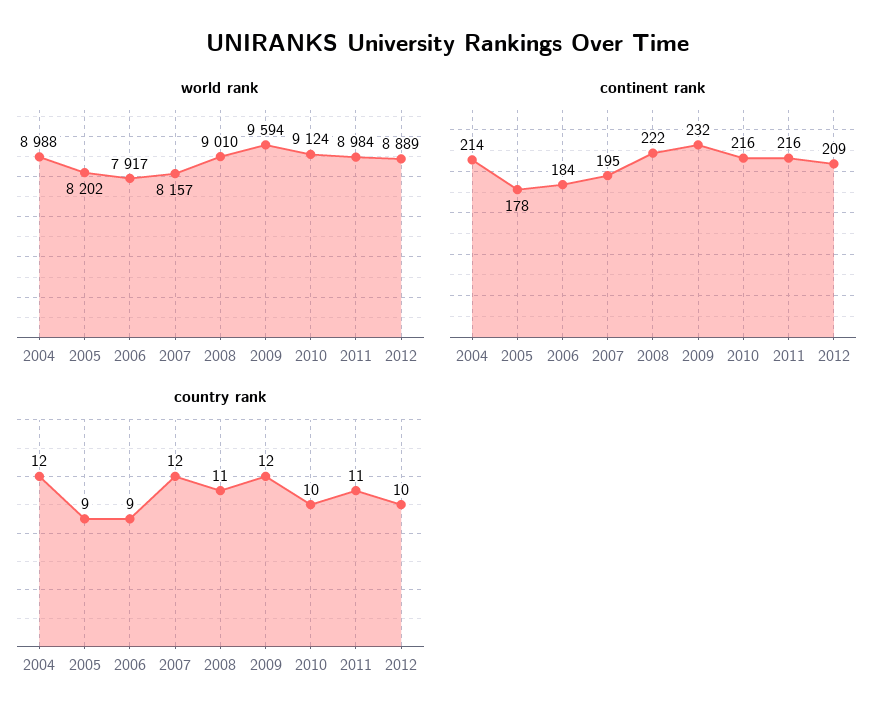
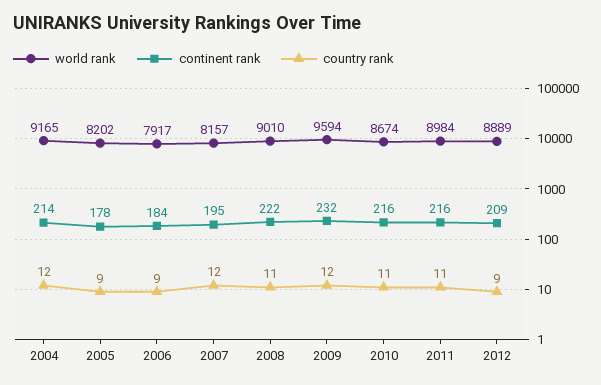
world rank, 2004: 8988 -> 9165
world rank, 2010: 9124 -> 8674
country rank, 2010: 10 -> 11
country rank, 2012: 10 -> 9

